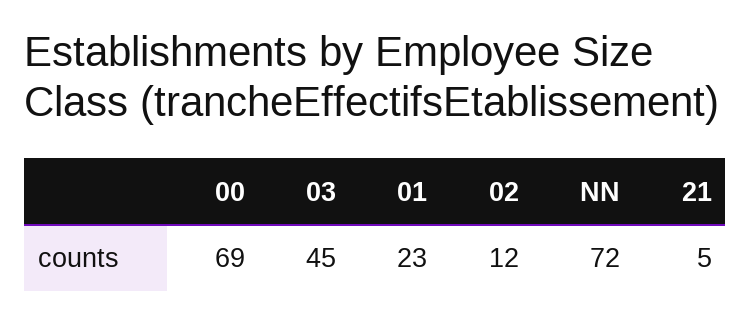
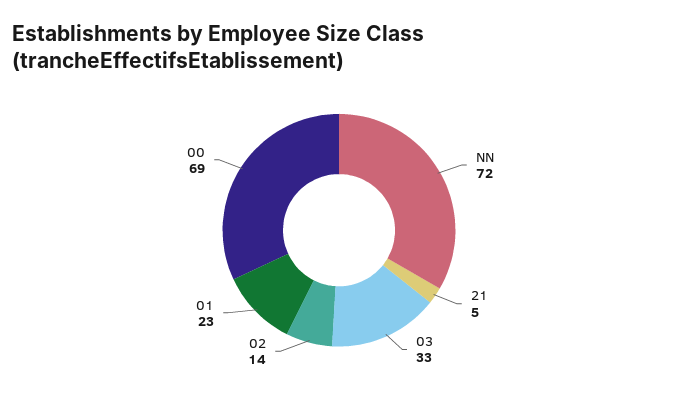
03: 45 -> 33
02: 12 -> 14

